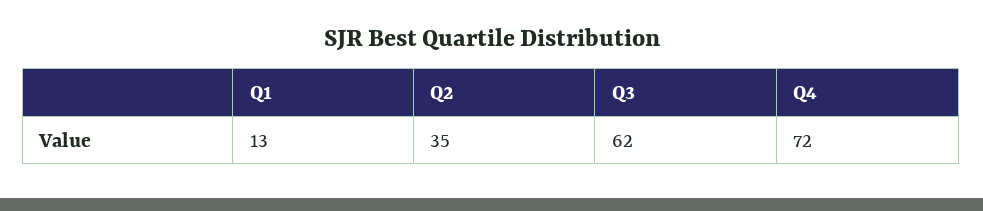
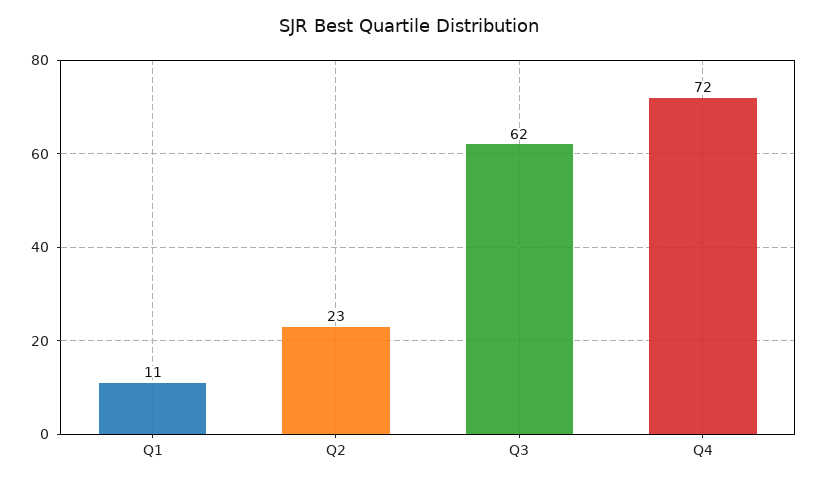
Q1: 13 -> 11
Q2: 35 -> 23

